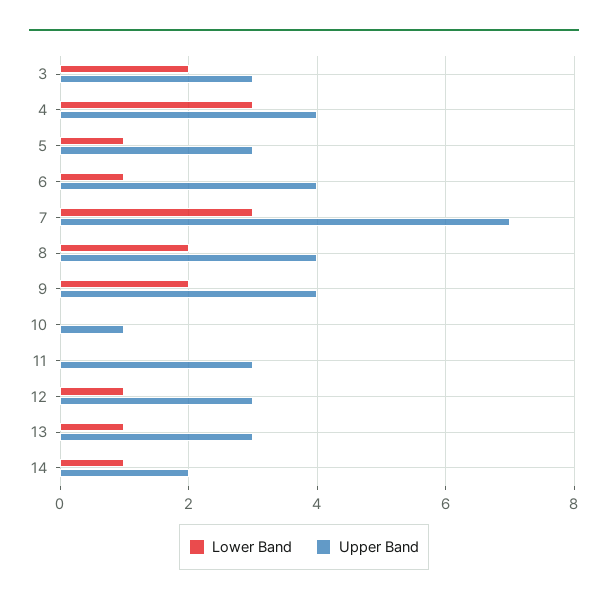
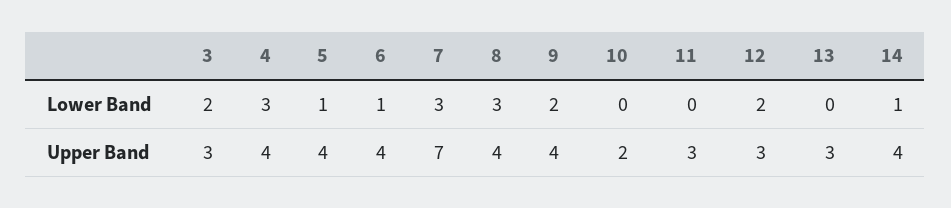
Upper Band, 5: 3 -> 4
Lower Band, 8: 2 -> 3
Upper Band, 10: 1 -> 2
Lower Band, 12: 1 -> 2
Lower Band, 13: 1 -> 0
Upper Band, 14: 2 -> 4

